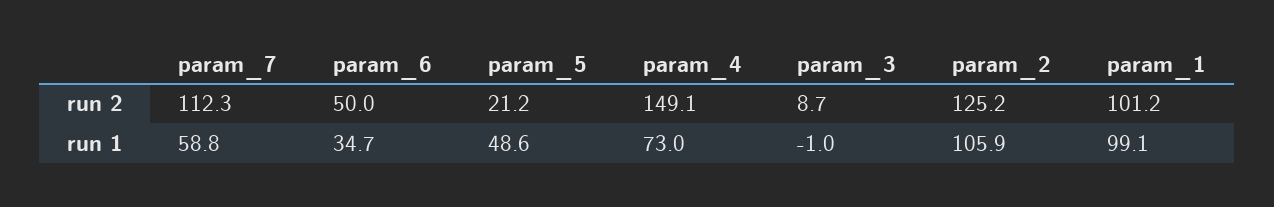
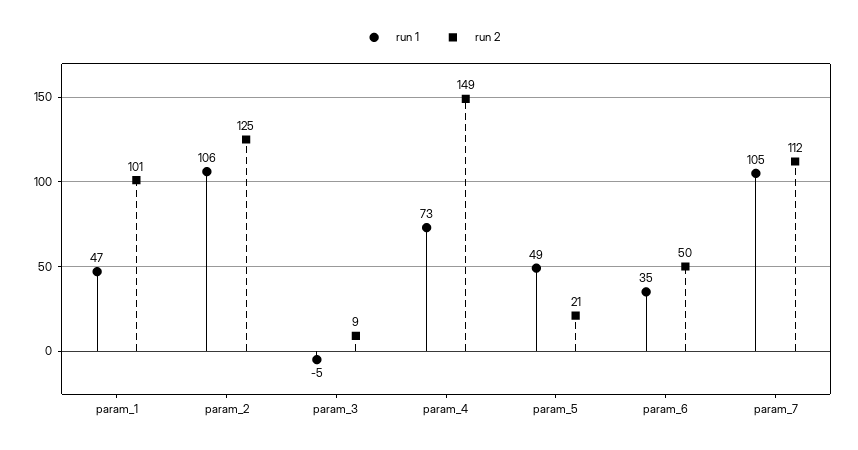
run 1, param_7: 58.8 -> 105
run 1, param_3: -1 -> -5
run 1, param_1: 99.1 -> 47

